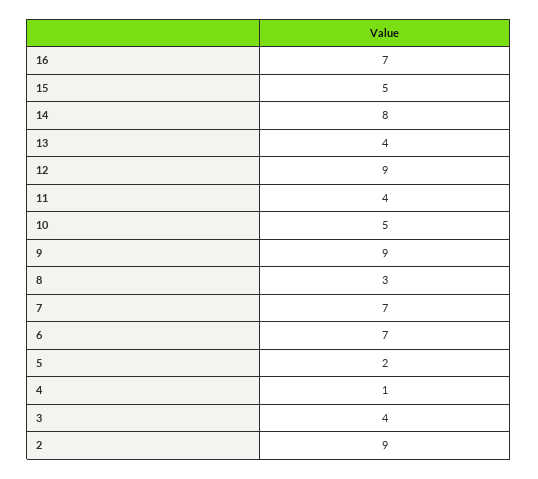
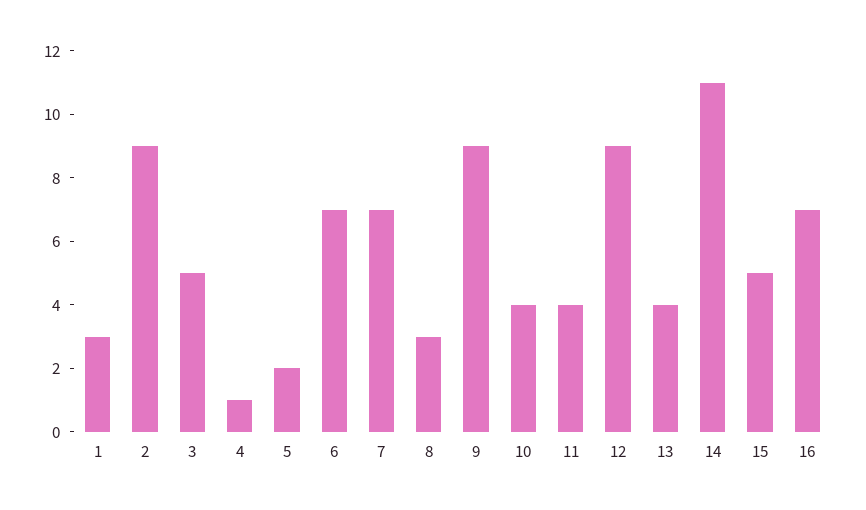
14: 8 -> 11
10: 5 -> 4
3: 4 -> 5
1: none -> 3

